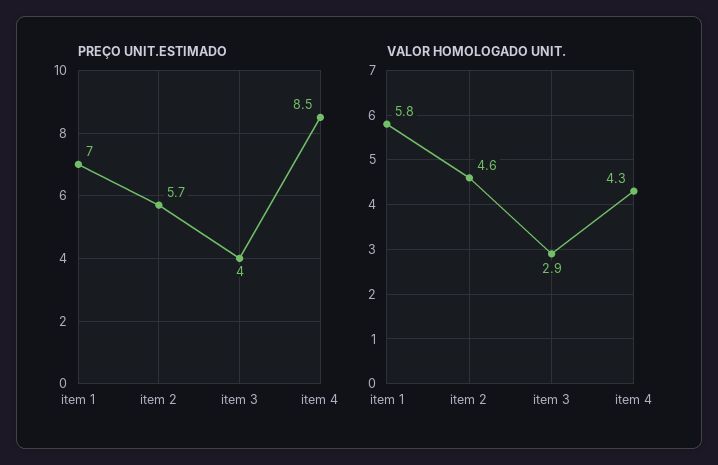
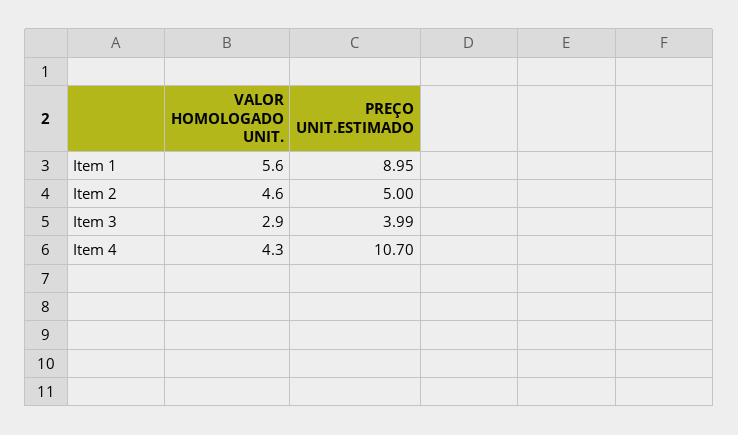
PREÇO UNIT.ESTIMADO, item 1: 7 -> 8.95
PREÇO UNIT.ESTIMADO, item 2: 5.7 -> 5
PREÇO UNIT.ESTIMADO, item 4: 8.5 -> 10.7
VALOR HOMOLOGADO UNIT., item 1: 5.8 -> 5.6

